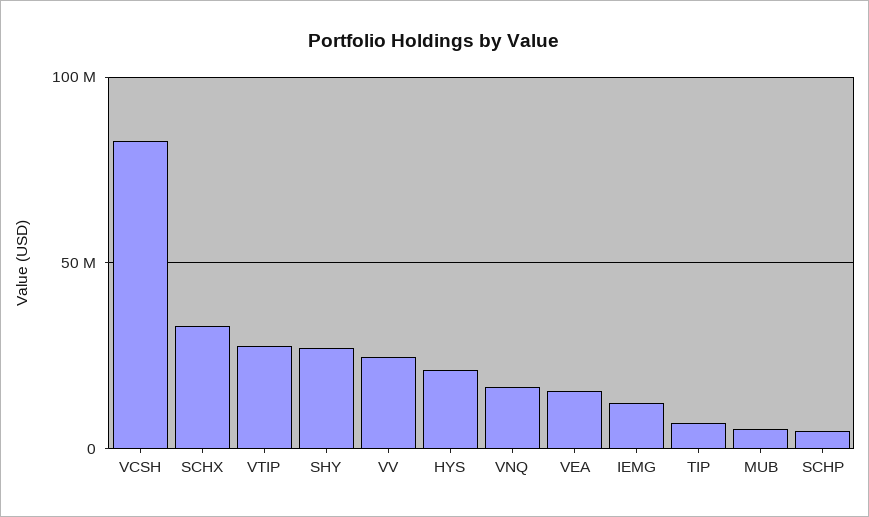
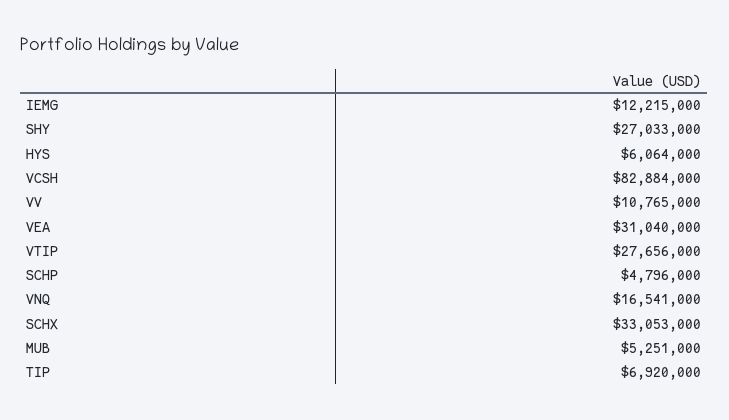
VV: 25000000 -> 10765000
HYS: 20000000 -> 6064000
VEA: 15000000 -> 31040000

